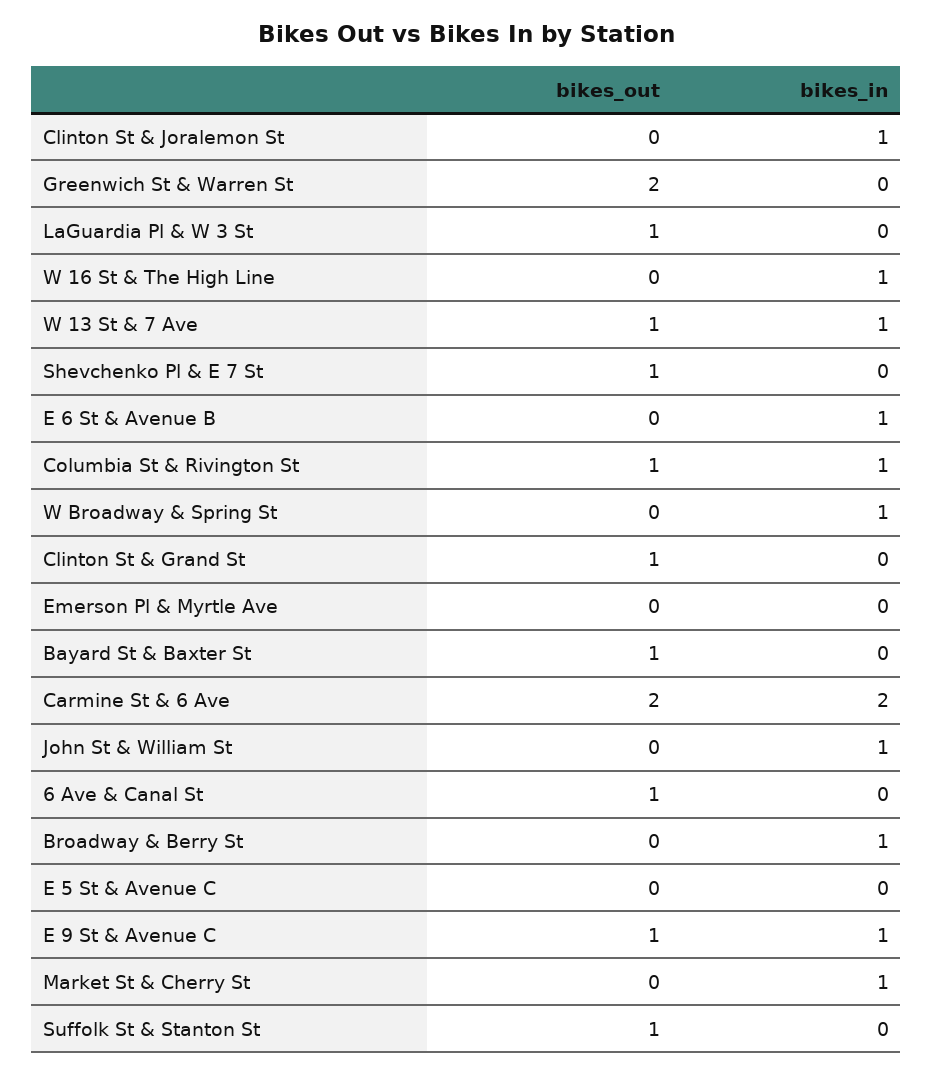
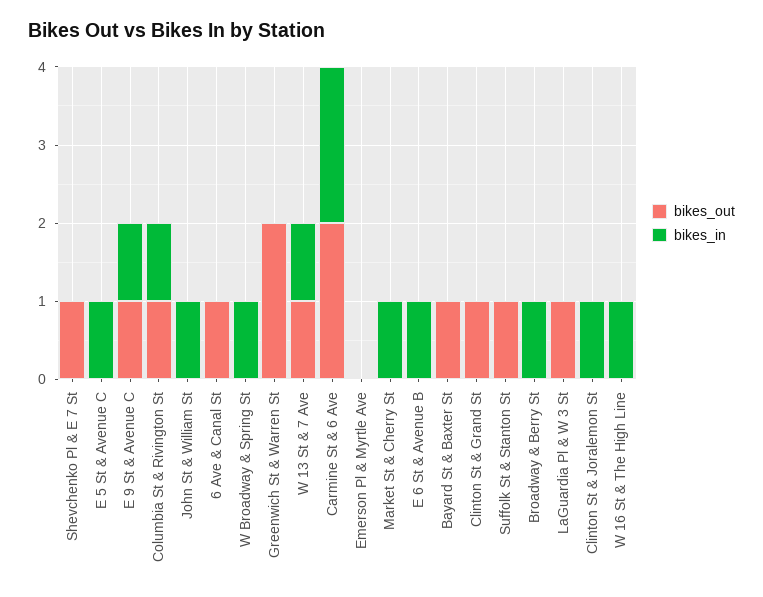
bikes_in, E 5 St & Avenue C: 0 -> 1

